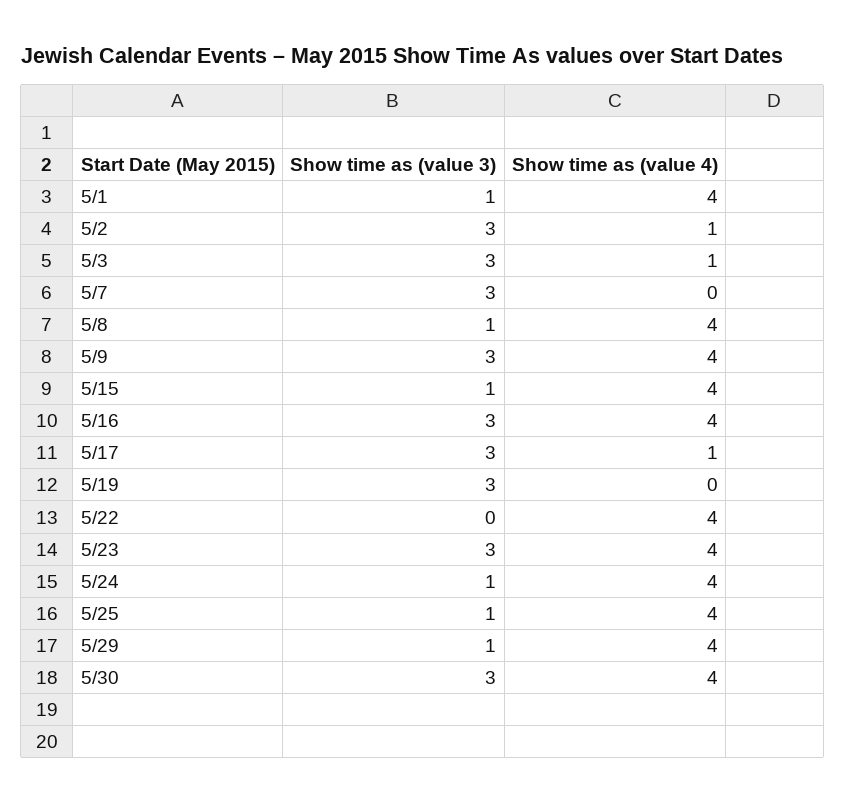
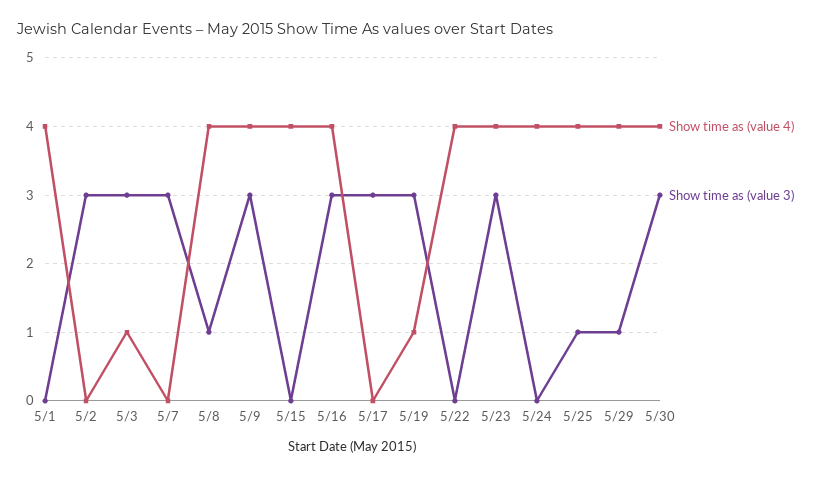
Show time as (value 3), 5/1: 1 -> 0
Show time as (value 4), 5/2: 1 -> 0
Show time as (value 3), 5/15: 1 -> 0
Show time as (value 4), 5/17: 1 -> 0
Show time as (value 4), 5/19: 0 -> 1
Show time as (value 3), 5/24: 1 -> 0

